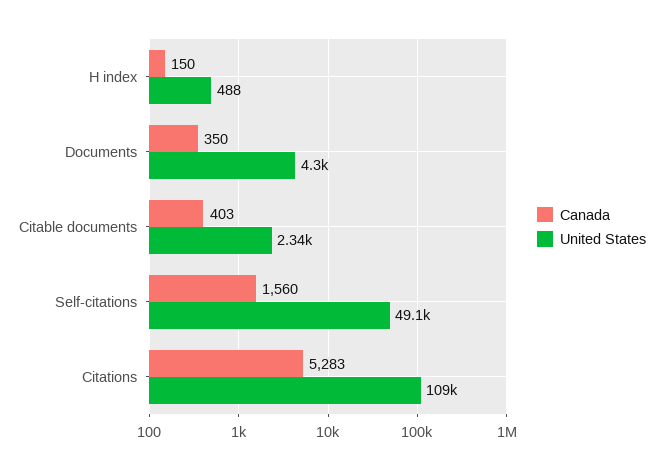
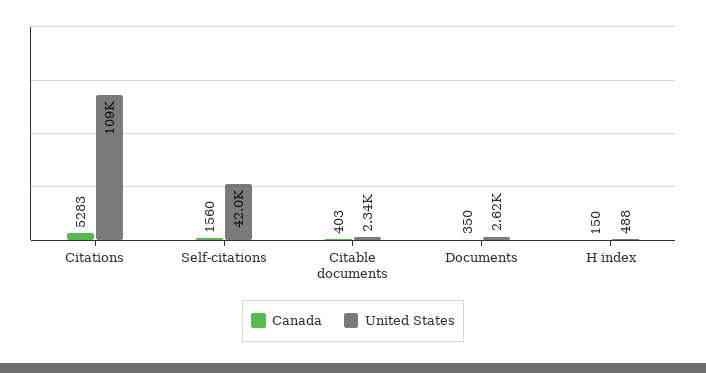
United States, Documents: 4300 -> 2620
United States, Self-citations: 49100 -> 42000

